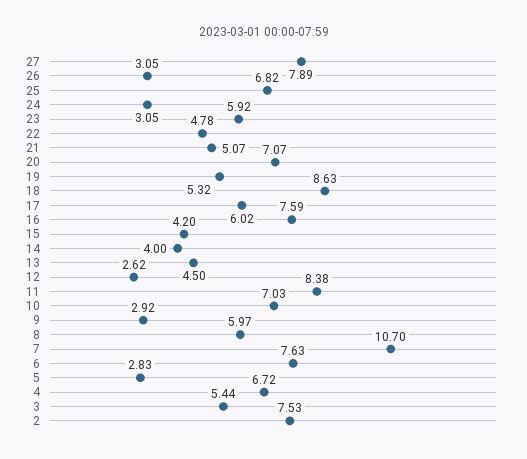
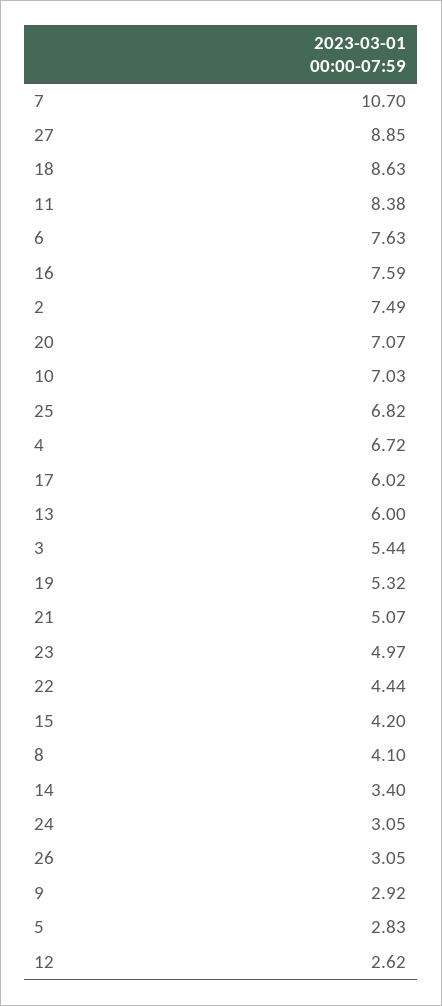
27: 7.89 -> 8.85
23: 5.92 -> 4.97
22: 4.78 -> 4.44
14: 4 -> 3.4
13: 4.5 -> 6
8: 5.97 -> 4.1
2: 7.53 -> 7.49

